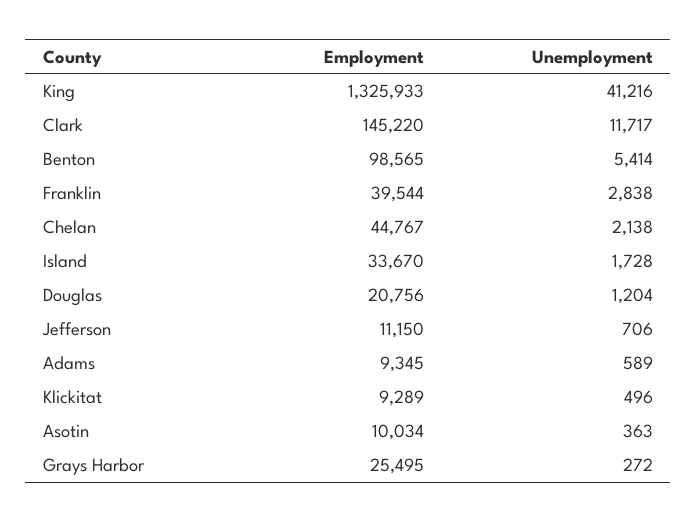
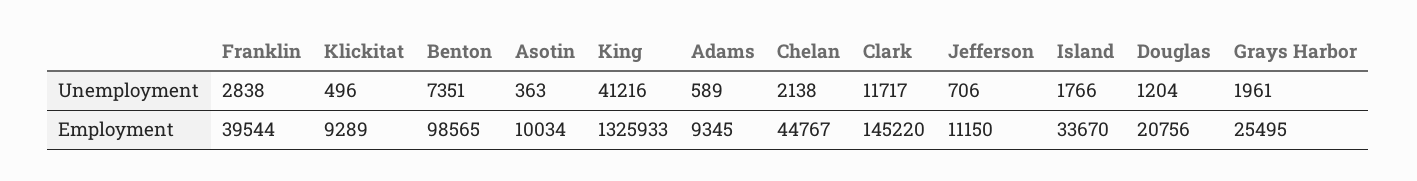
Unemployment, Benton: 5414 -> 7351
Unemployment, Island: 1728 -> 1766
Unemployment, Grays Harbor: 272 -> 1961

